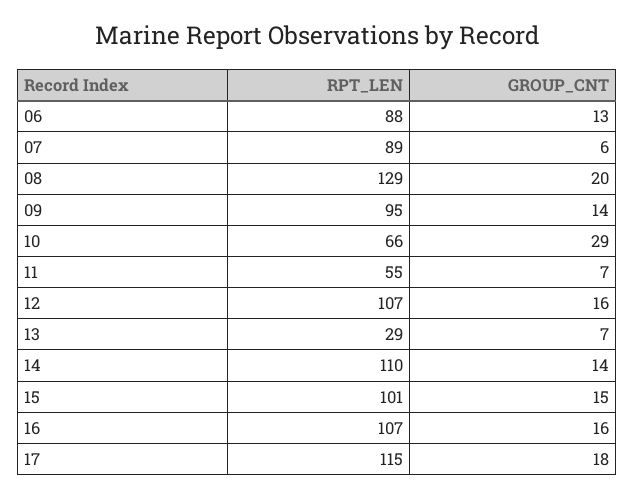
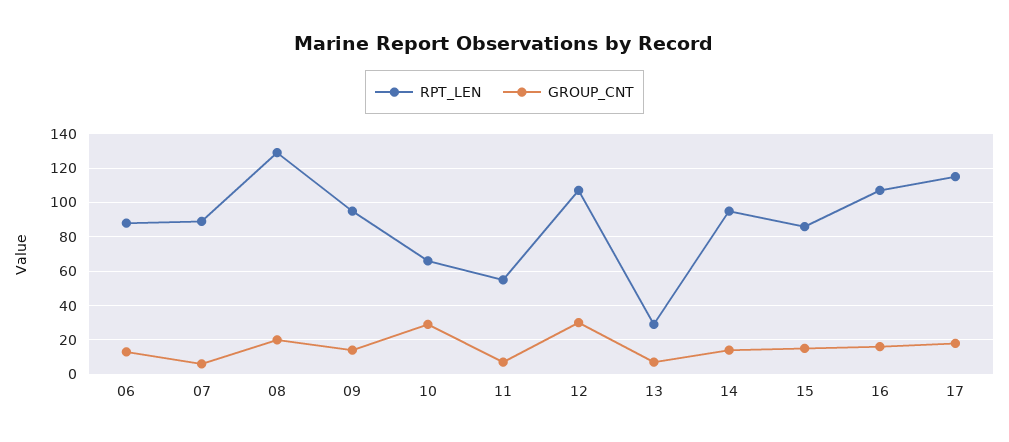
GROUP_CNT, 12: 16 -> 30
RPT_LEN, 14: 110 -> 95
RPT_LEN, 15: 101 -> 85

